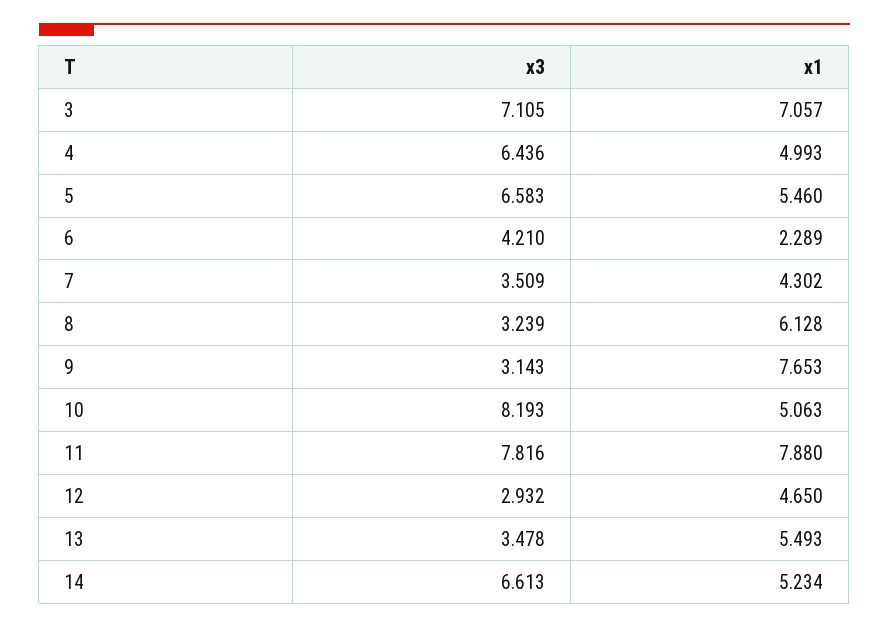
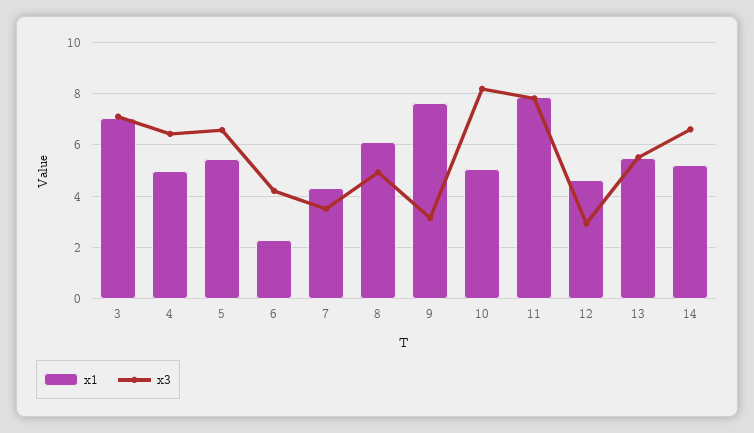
x3, 8: 3.239 -> 5
x3, 13: 3.478 -> 5.5

